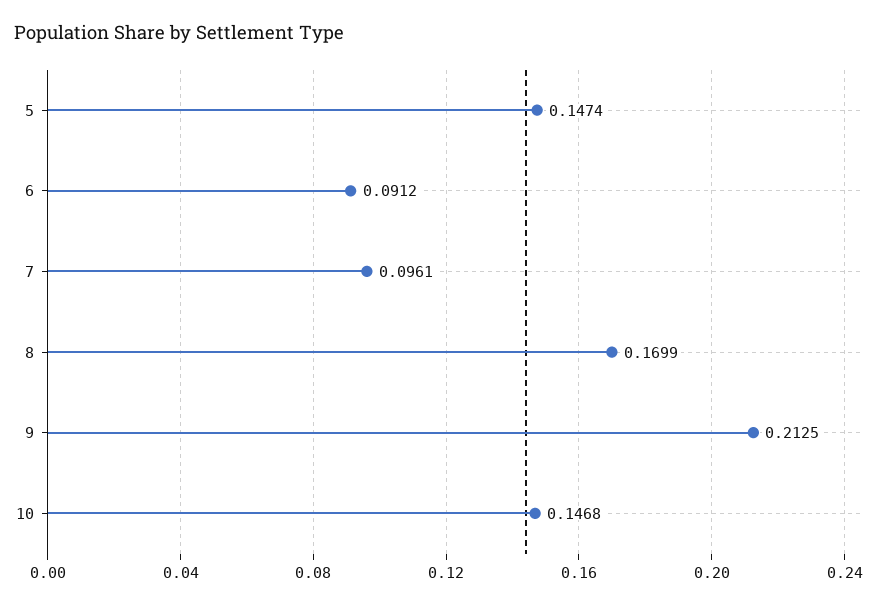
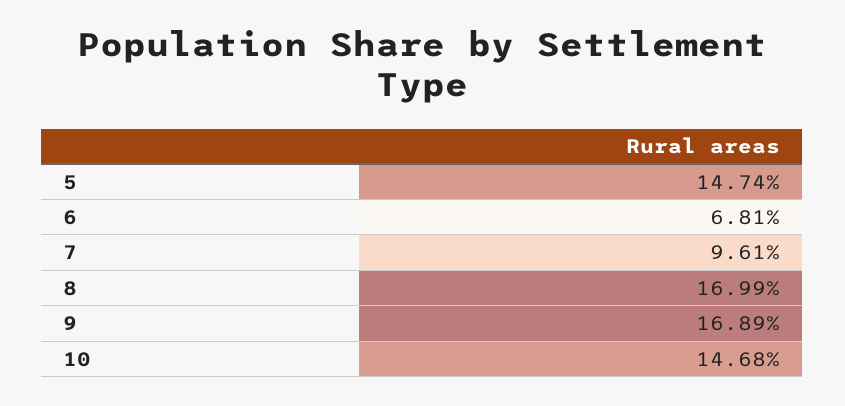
6: 0.0912 -> 0.0681
9: 0.2125 -> 0.1689

